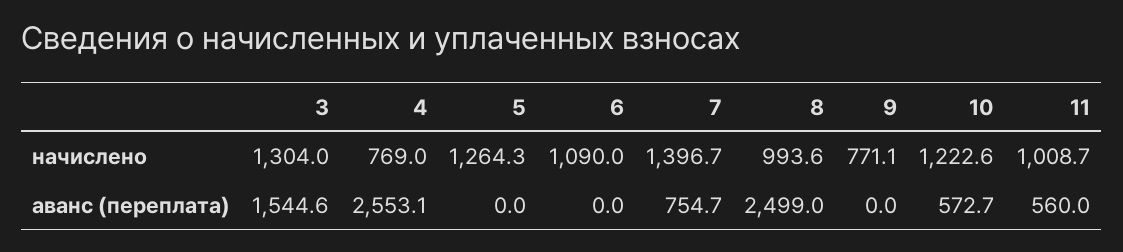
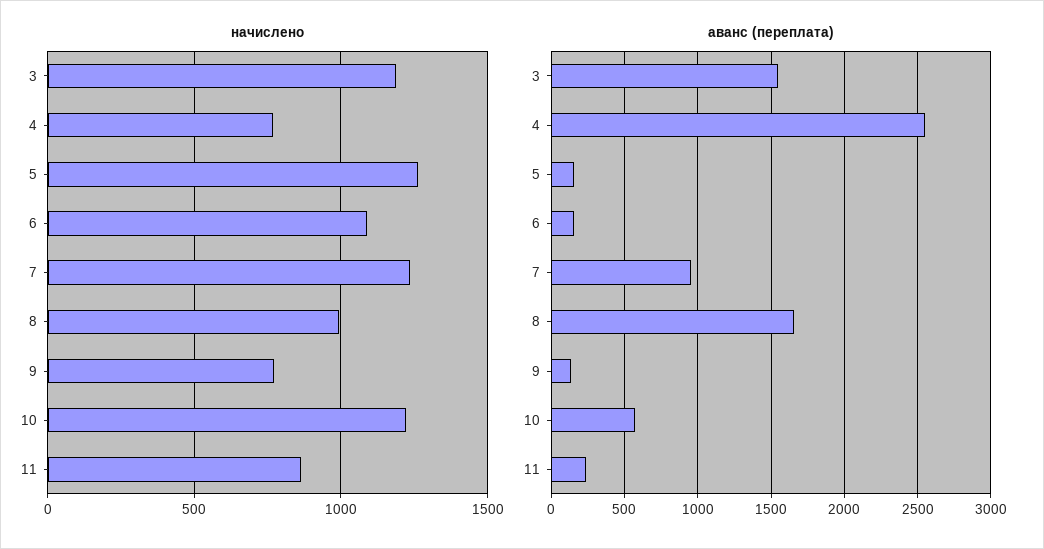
начислено, 3: 1304 -> 1200
начислено, 7: 1396.7 -> 1250
начислено, 11: 1008.7 -> 850
аванс (переплата), 5: 0 -> 150
аванс (переплата), 6: 0 -> 150
аванс (переплата), 7: 754.7 -> 950
аванс (переплата), 8: 2499 -> 1650
аванс (переплата), 9: 0 -> 150
аванс (переплата), 11: 560 -> 250

